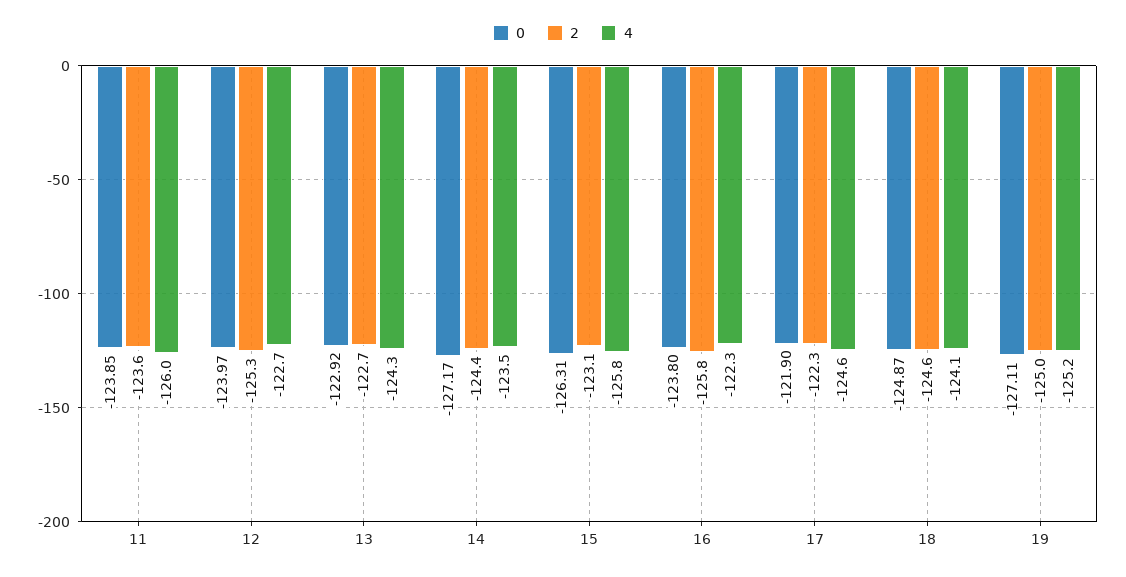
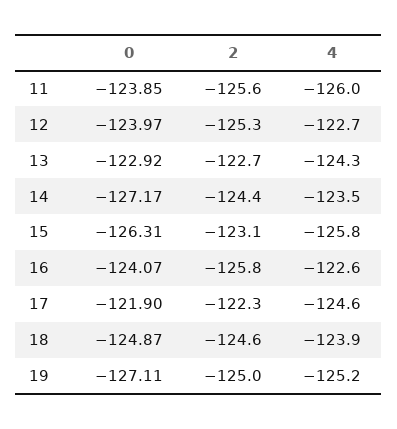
2, 11: -123.6 -> -125.6
0, 16: -123.8 -> -124.07
4, 16: -122.3 -> -122.6
4, 18: -124.1 -> -123.9

